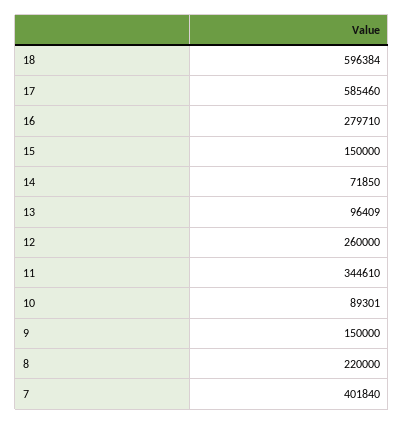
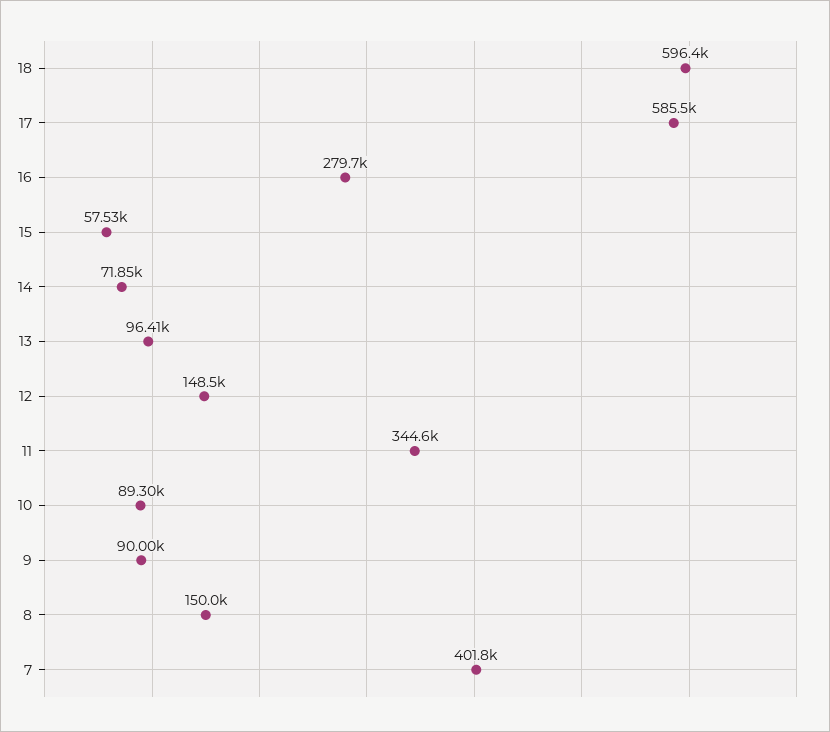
15: 150000 -> 57530
12: 260000 -> 148500
9: 150000 -> 90000
8: 220000 -> 150000

